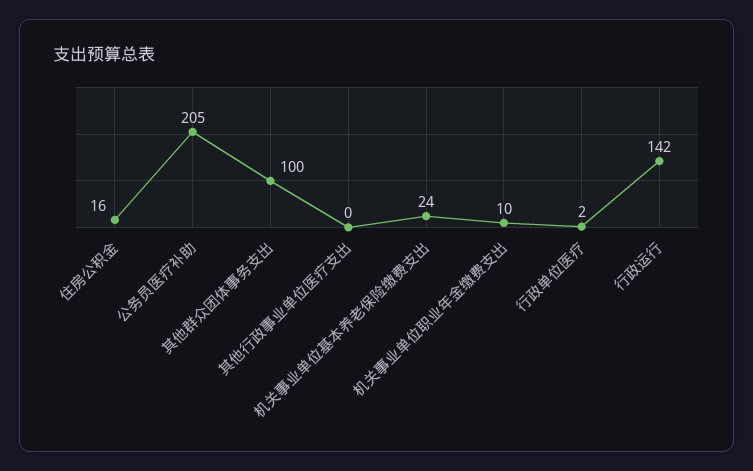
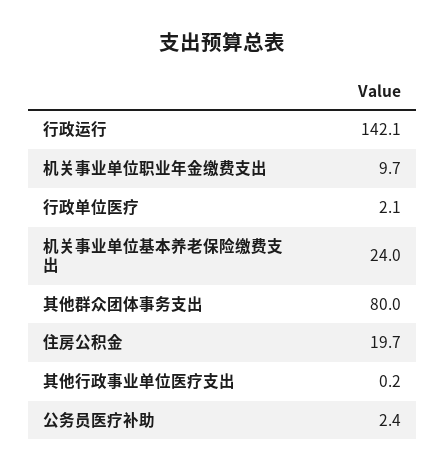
住房公积金: 16 -> 19.7
公务员医疗补助: 205 -> 2.4
其他群众团体事务支出: 100 -> 80

